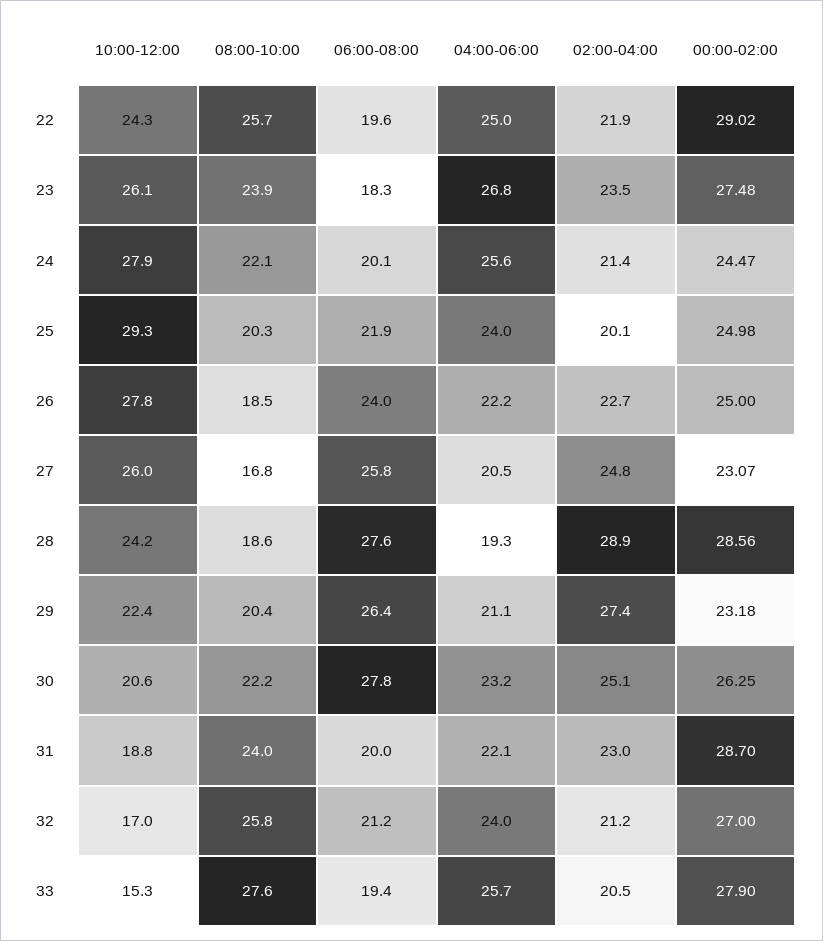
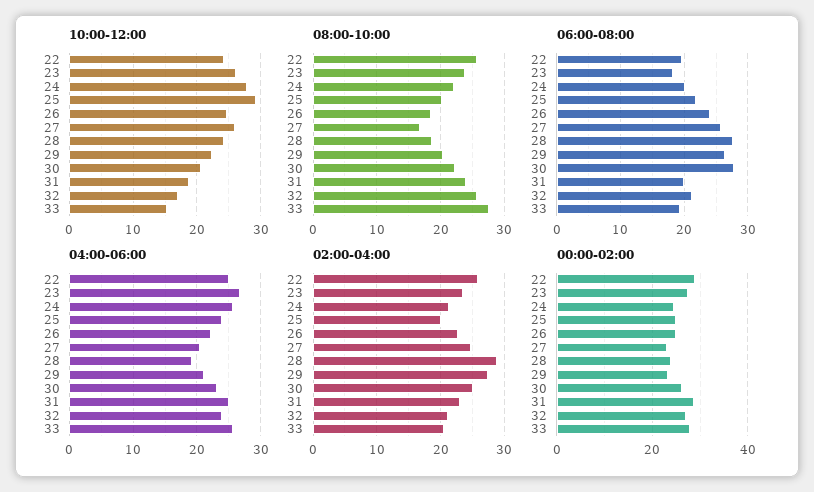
02:00-04:00, 22: 21.9 -> 26
10:00-12:00, 26: 27.8 -> 25
00:00-02:00, 28: 28.56 -> 24
04:00-06:00, 31: 22.1 -> 25

